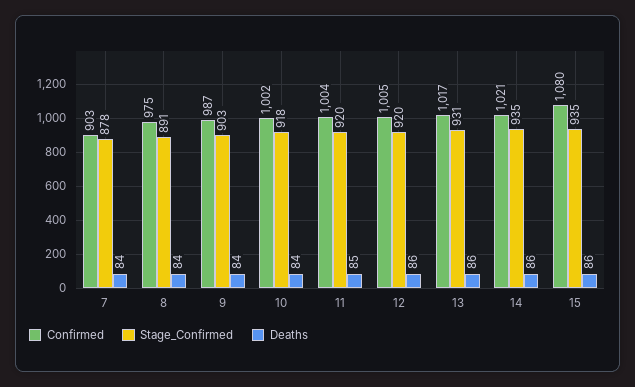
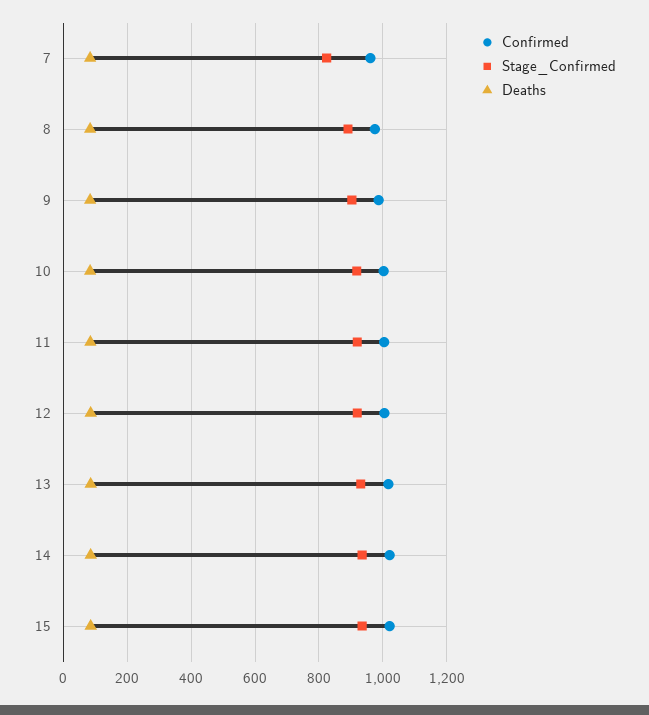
Confirmed, 7: 903 -> 960
Stage_Confirmed, 7: 878 -> 820
Confirmed, 15: 1080 -> 1020

